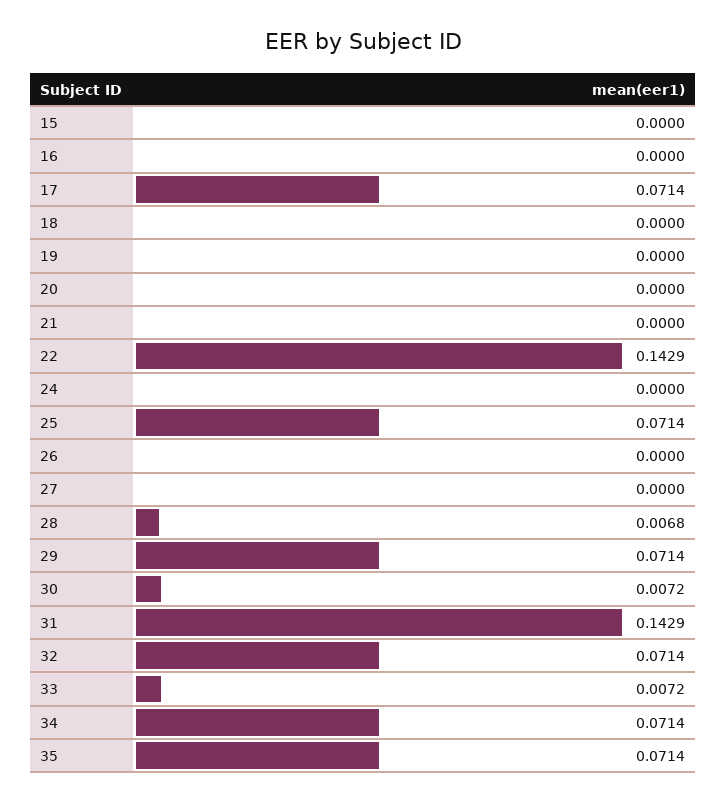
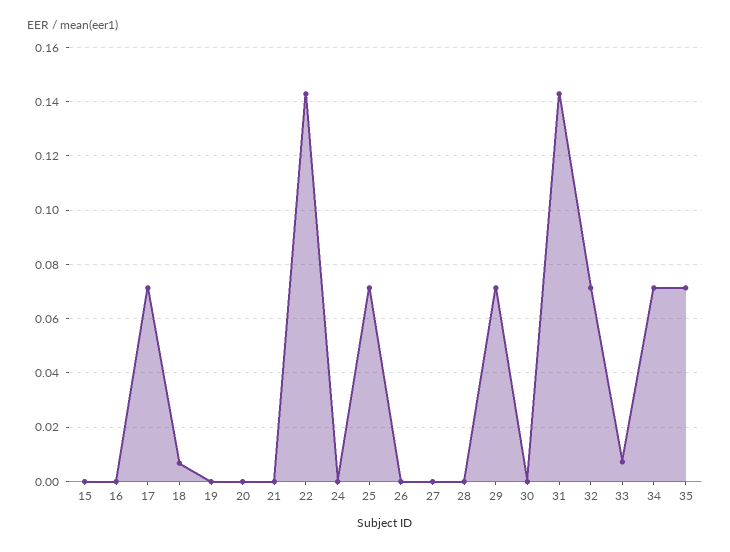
18: 0 -> 0.0075
28: 0.0068 -> 0
30: 0.0072 -> 0

